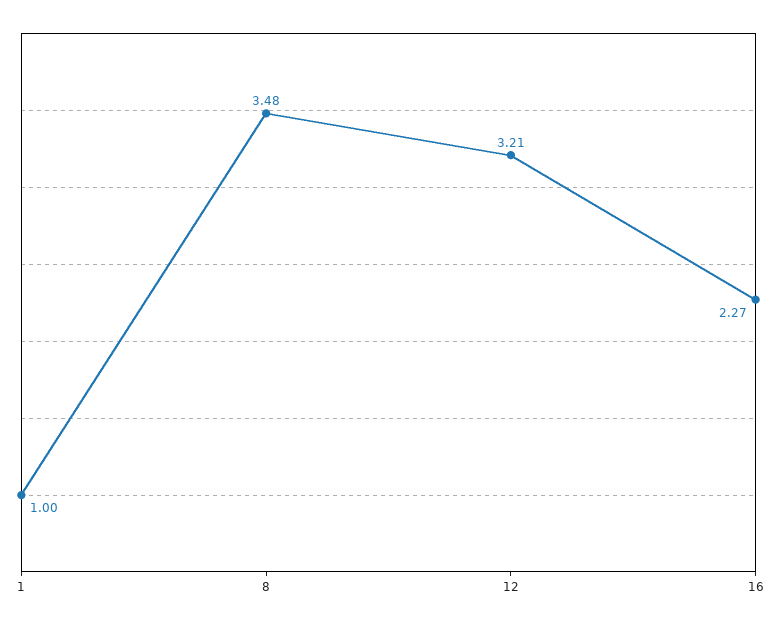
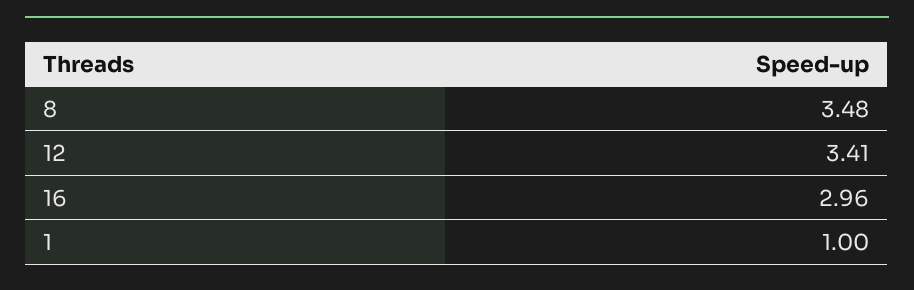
12: 3.21 -> 3.41
16: 2.27 -> 2.96

